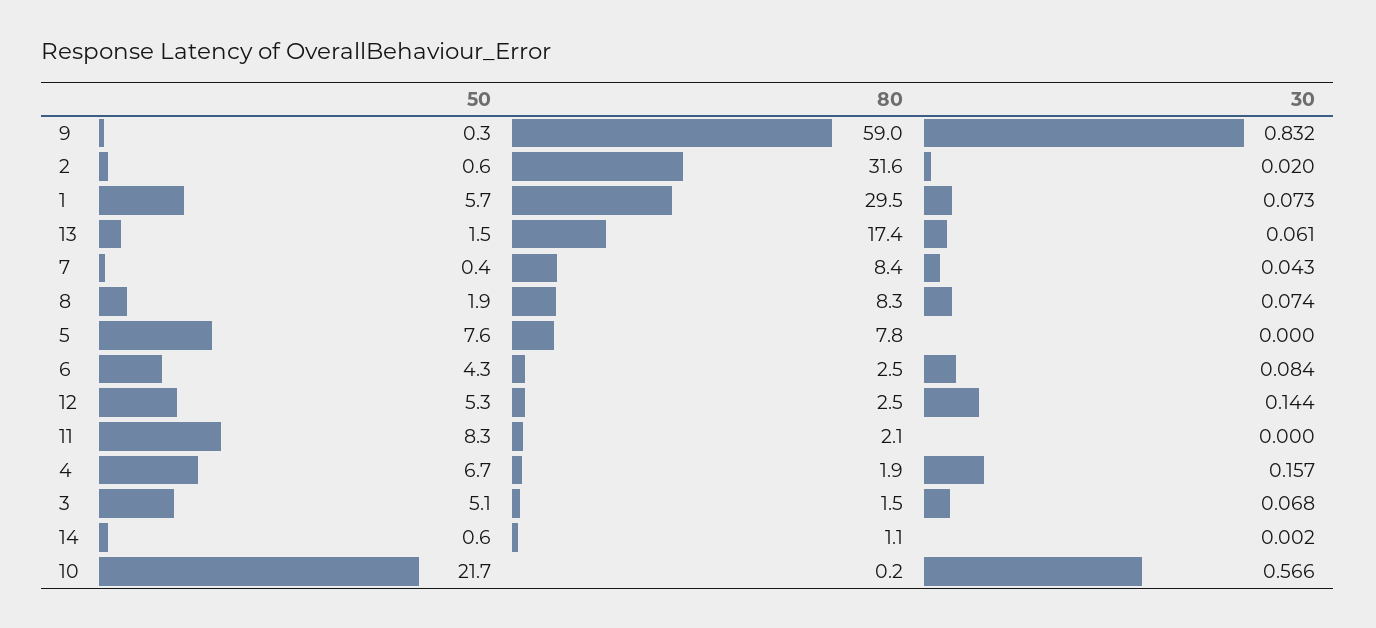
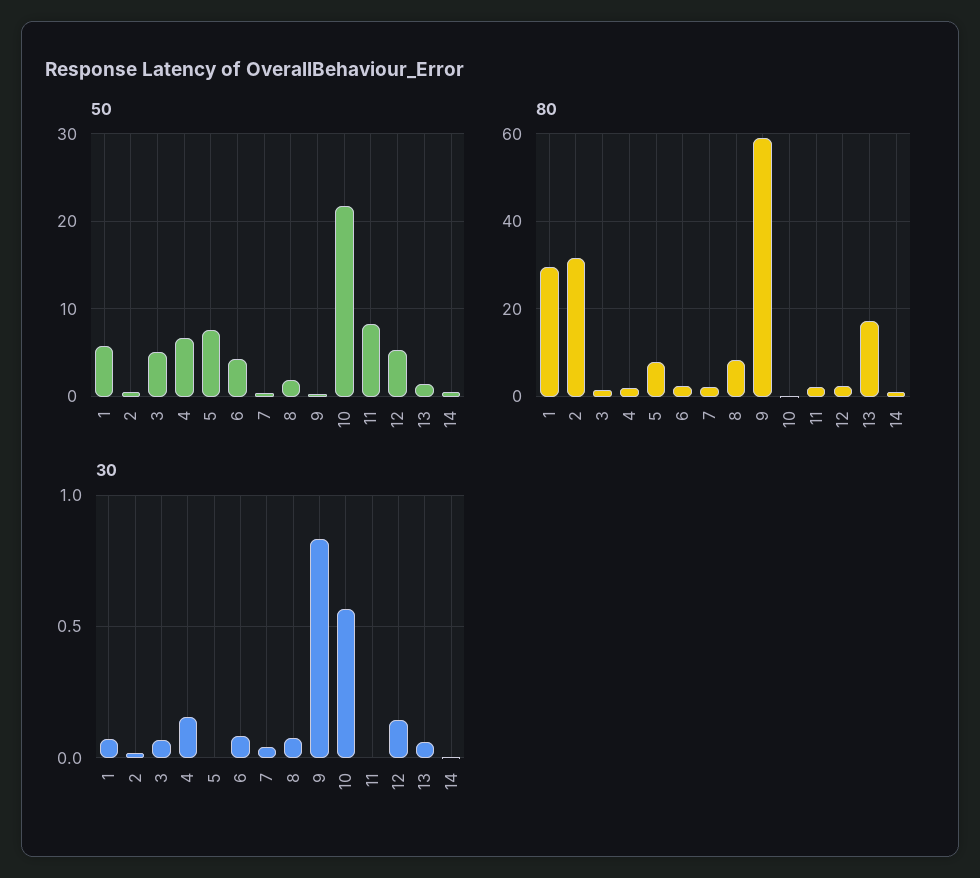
80, 7: 8.4 -> 2

